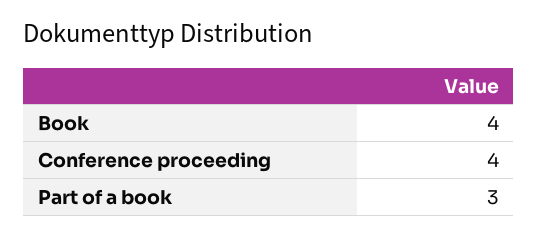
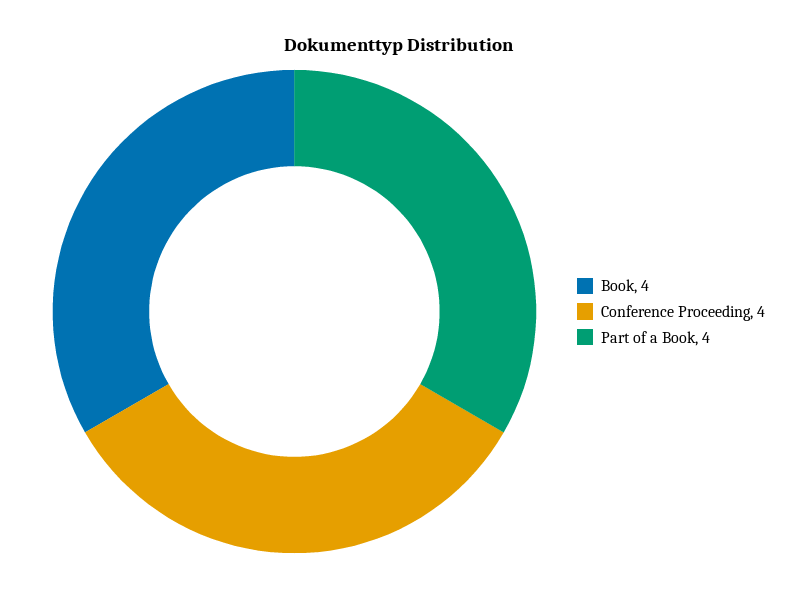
Part of a book: 3 -> 4

